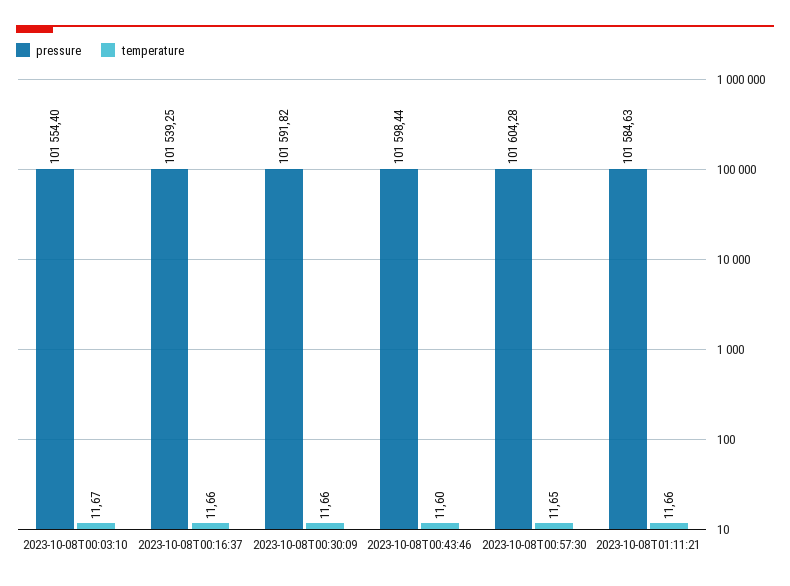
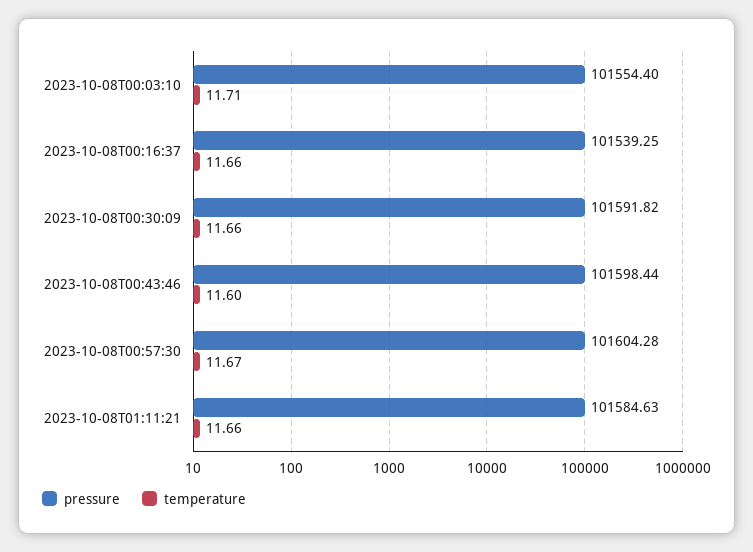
temperature, 2023-10-08T00:03:10: 11.67 -> 11.71
temperature, 2023-10-08T00:57:30: 11.65 -> 11.67

